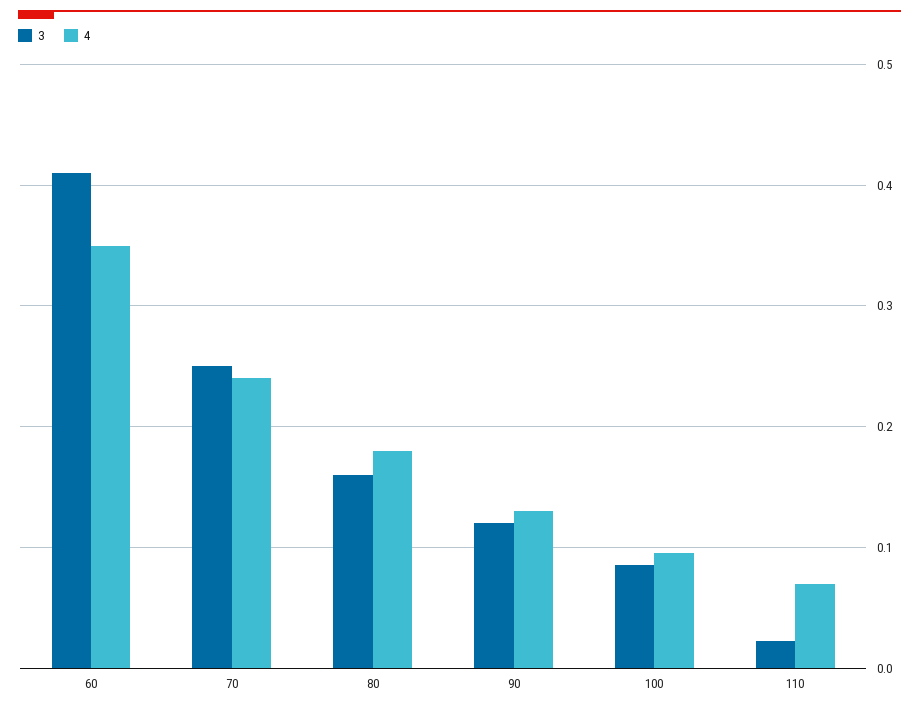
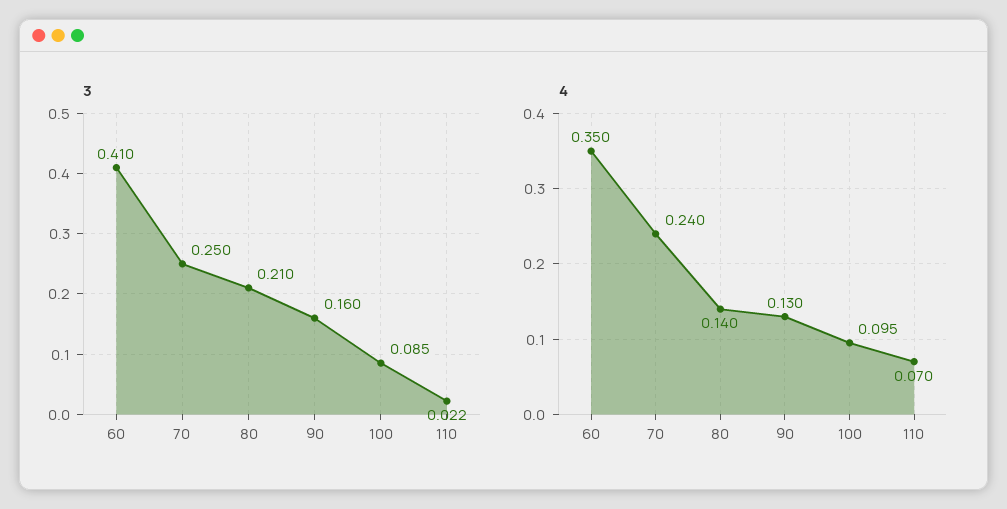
3, 80: 0.16 -> 0.21
4, 80: 0.18 -> 0.14
3, 90: 0.12 -> 0.16

